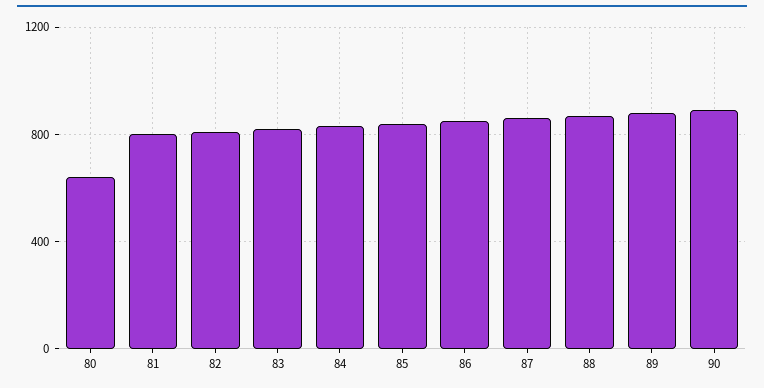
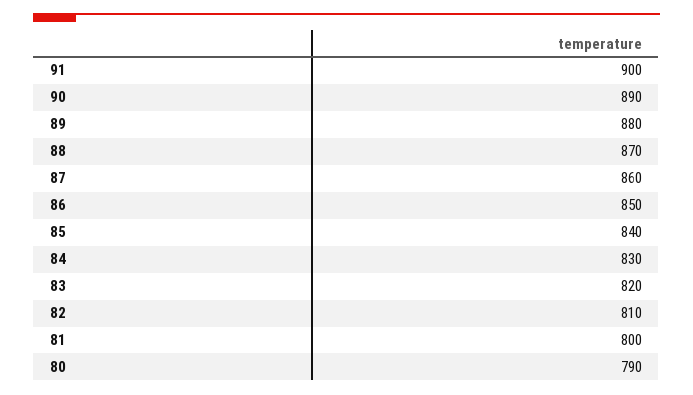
80: 650 -> 790
91: none -> 900

